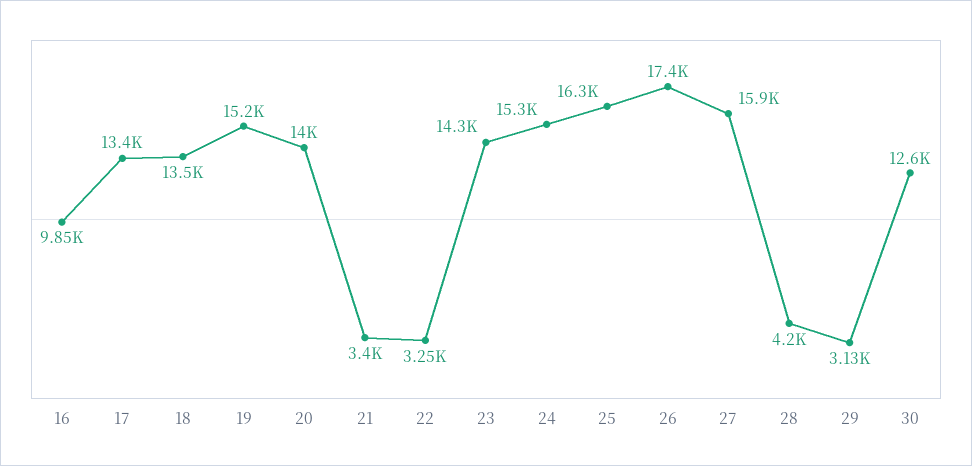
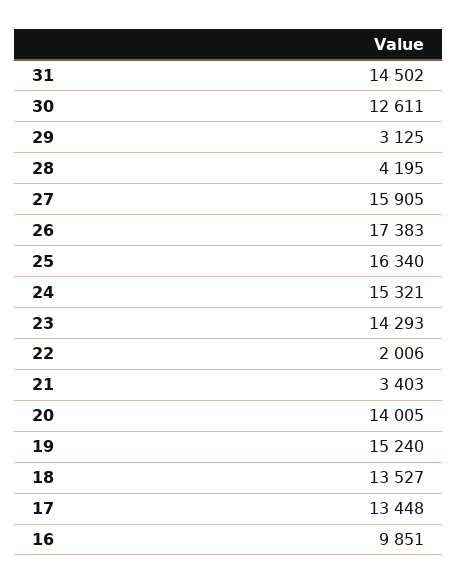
22: 3250 -> 2006
31: none -> 14502

